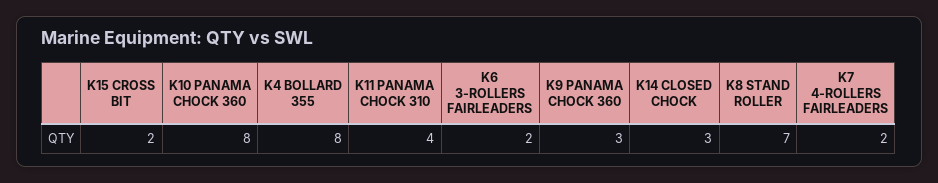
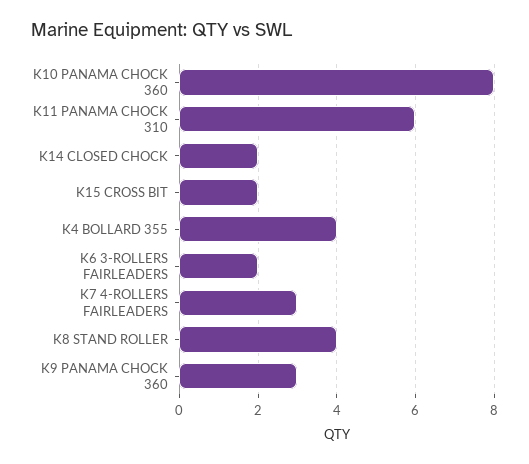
K4 BOLLARD 355: 8 -> 4
K11 PANAMA CHOCK 310: 4 -> 6
K14 CLOSED CHOCK: 3 -> 2
K8 STAND ROLLER: 7 -> 4
K7 4-ROLLERS FAIRLEADERS: 2 -> 3

